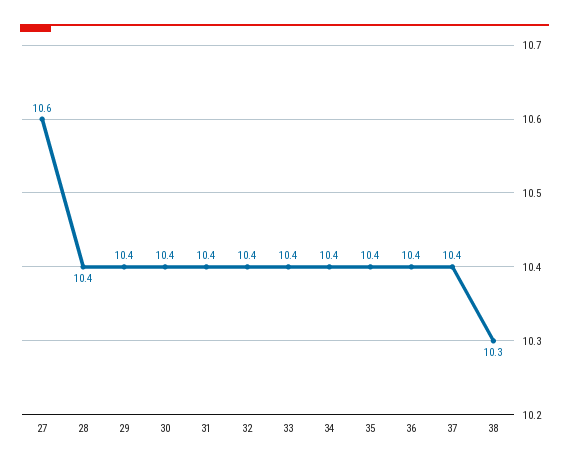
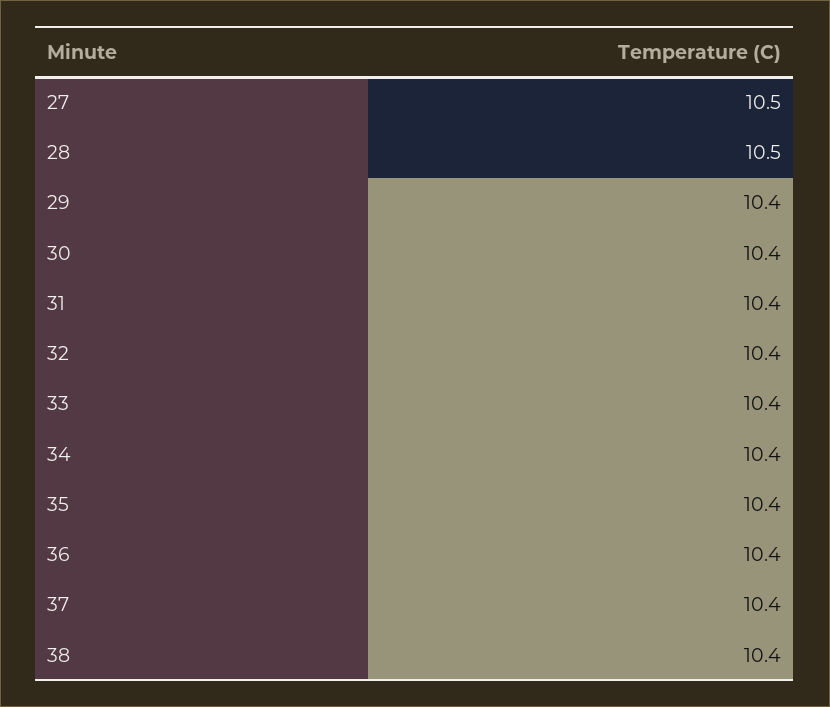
27: 10.6 -> 10.5
28: 10.4 -> 10.5
38: 10.3 -> 10.4

